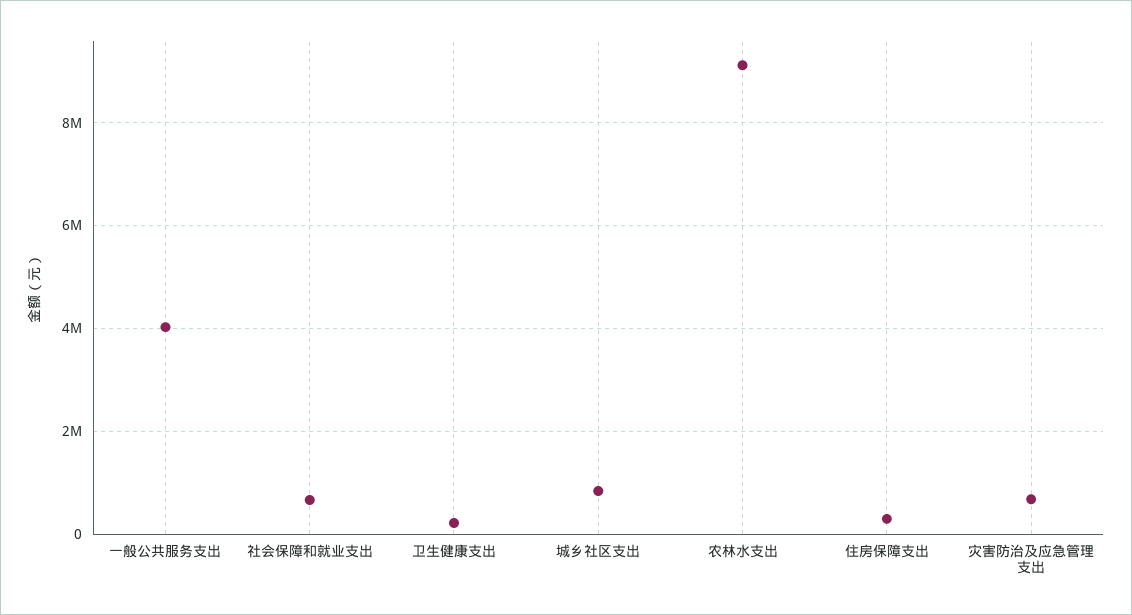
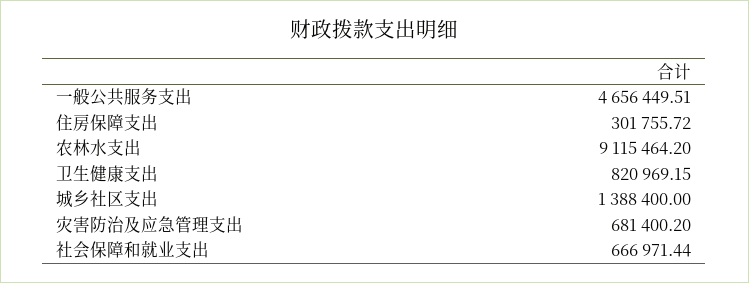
一般公共服务支出: 4000000 -> 4656449.51
卫生健康支出: 200000 -> 820969.15
城乡社区支出: 800000 -> 1388400

